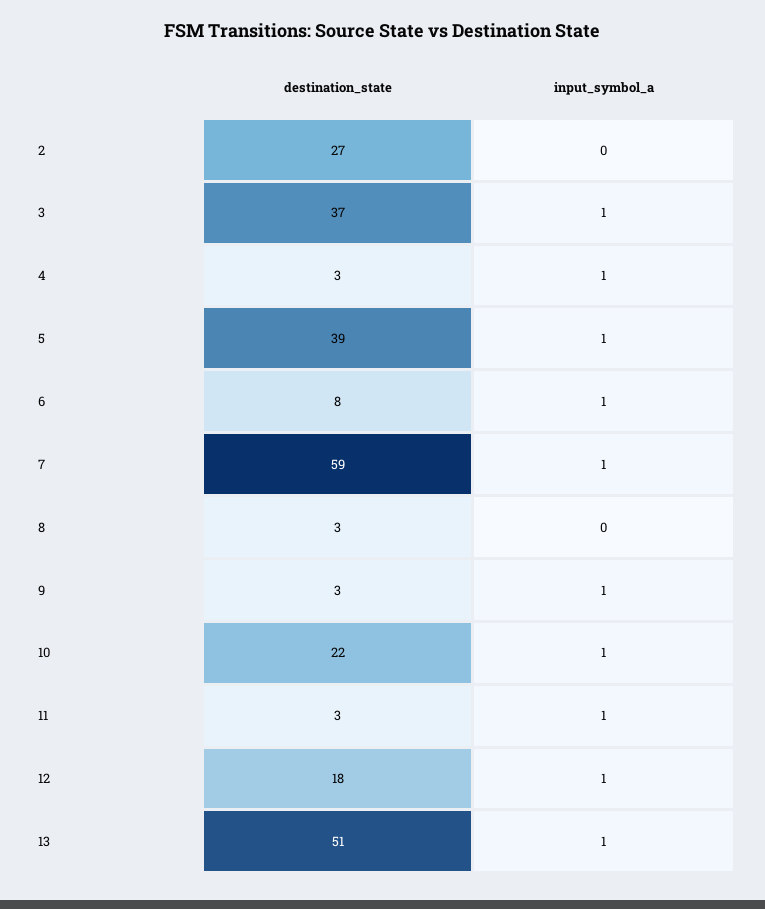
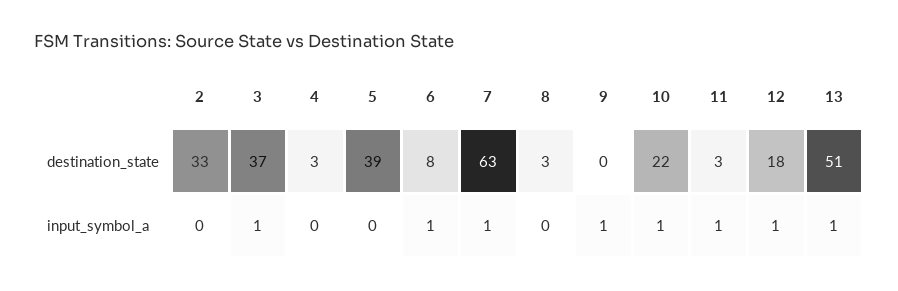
destination_state, 2: 27 -> 33
input_symbol_a, 4: 1 -> 0
input_symbol_a, 5: 1 -> 0
destination_state, 7: 59 -> 63
destination_state, 9: 3 -> 0

